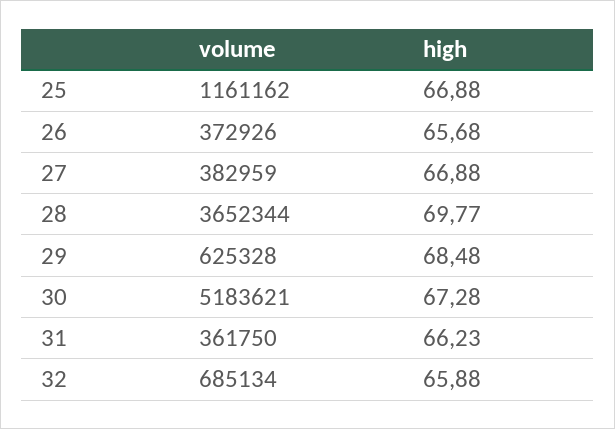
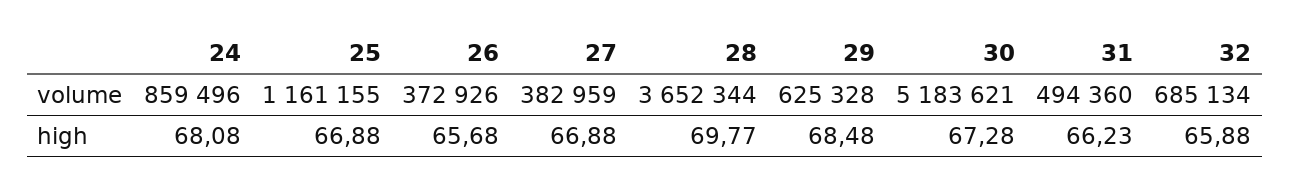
volume, 25: 1161162 -> 1161155
volume, 31: 361750 -> 494360
volume, 24: none -> 859496
high, 24: none -> 68.08

